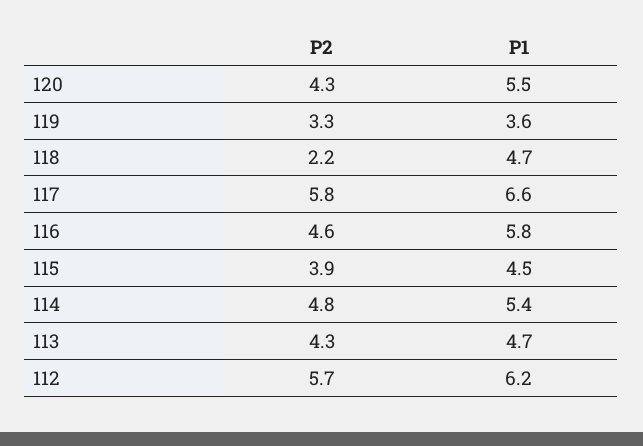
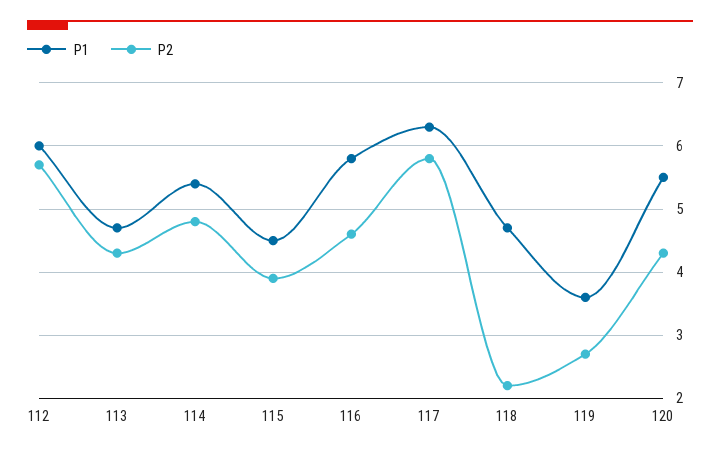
P2, 119: 3.3 -> 2.7
P1, 117: 6.6 -> 6.3
P1, 112: 6.2 -> 6

